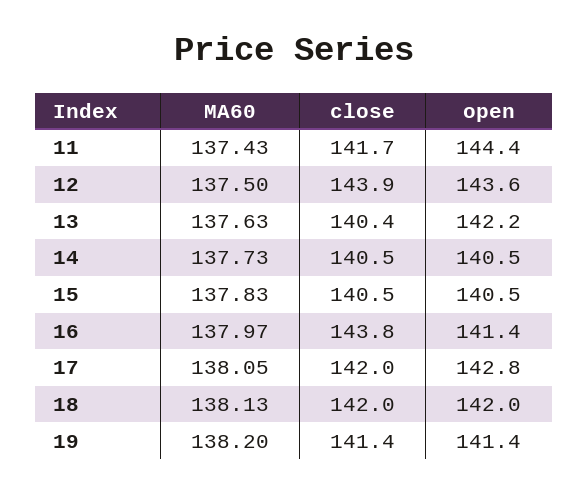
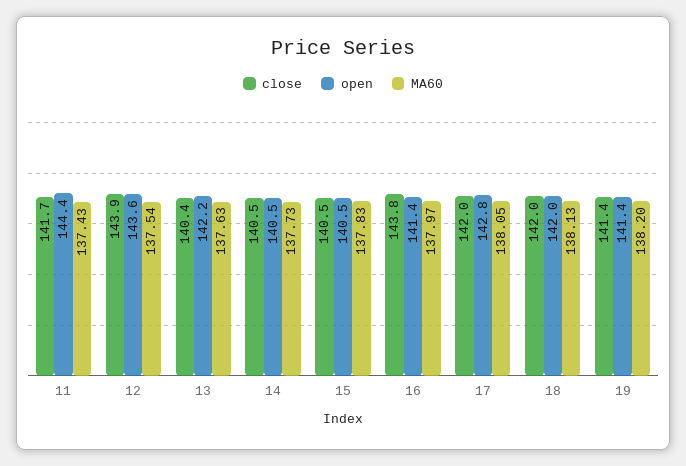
MA60, 12: 137.5 -> 137.54

